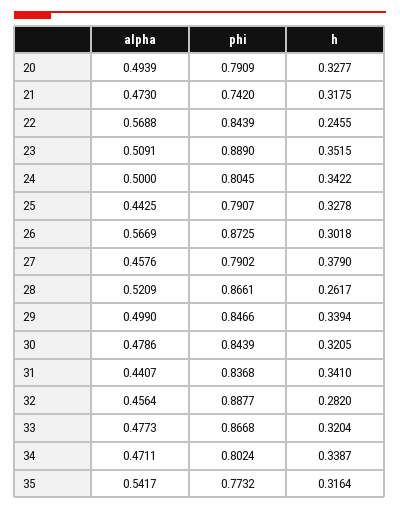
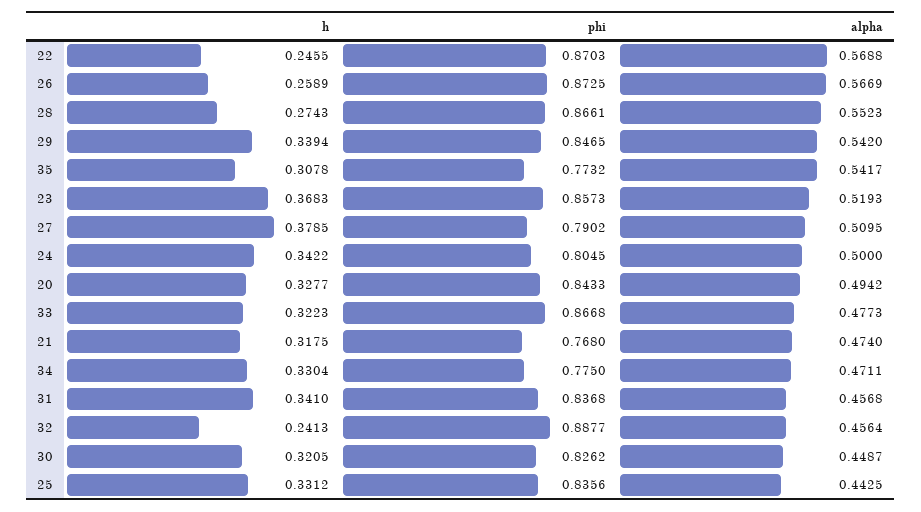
alpha, 20: 0.4939 -> 0.4942
phi, 20: 0.7909 -> 0.8433
alpha, 21: 0.473 -> 0.474
phi, 21: 0.742 -> 0.768
phi, 22: 0.8439 -> 0.8703
alpha, 23: 0.5091 -> 0.5193
phi, 23: 0.889 -> 0.8573
h, 23: 0.3515 -> 0.3683
phi, 25: 0.7907 -> 0.8356
h, 25: 0.3278 -> 0.3312
h, 26: 0.3018 -> 0.2589
alpha, 27: 0.4576 -> 0.5095
h, 27: 0.379 -> 0.3785
alpha, 28: 0.5209 -> 0.5523
h, 28: 0.2617 -> 0.2743
alpha, 29: 0.499 -> 0.542
phi, 29: 0.8466 -> 0.8465
alpha, 30: 0.4786 -> 0.4487
phi, 30: 0.8439 -> 0.8262
alpha, 31: 0.4407 -> 0.4568
h, 32: 0.282 -> 0.2413
h, 33: 0.3204 -> 0.3223
phi, 34: 0.8024 -> 0.775
h, 34: 0.3387 -> 0.3304
h, 35: 0.3164 -> 0.3078

